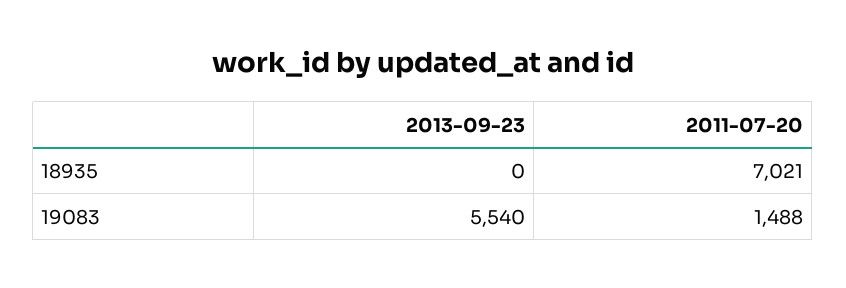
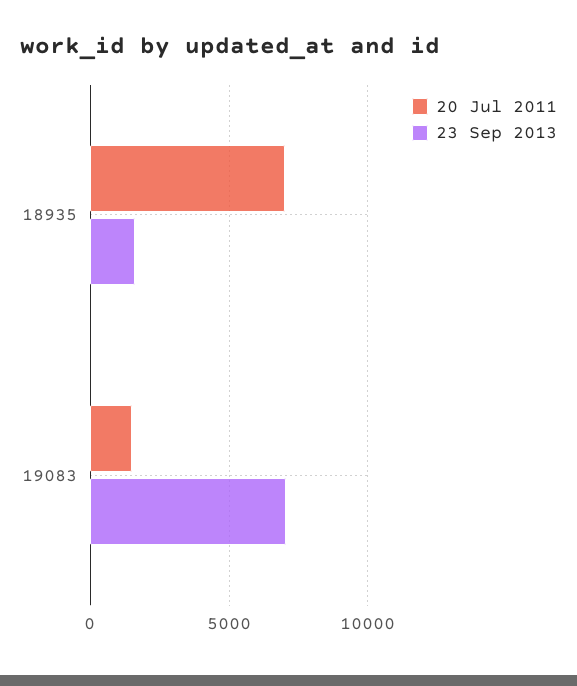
2013-09-23, 18935: 0 -> 1500
2013-09-23, 19083: 5540 -> 7000

